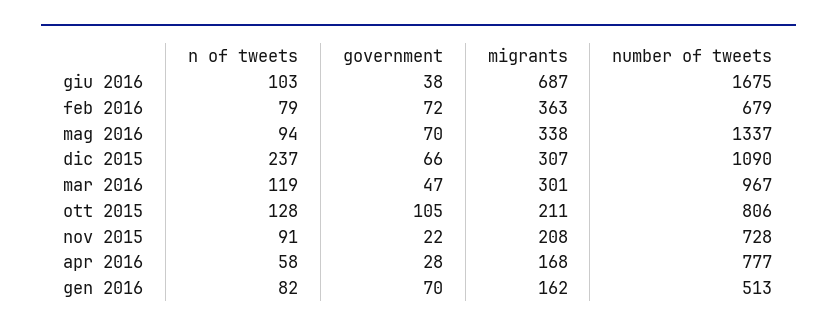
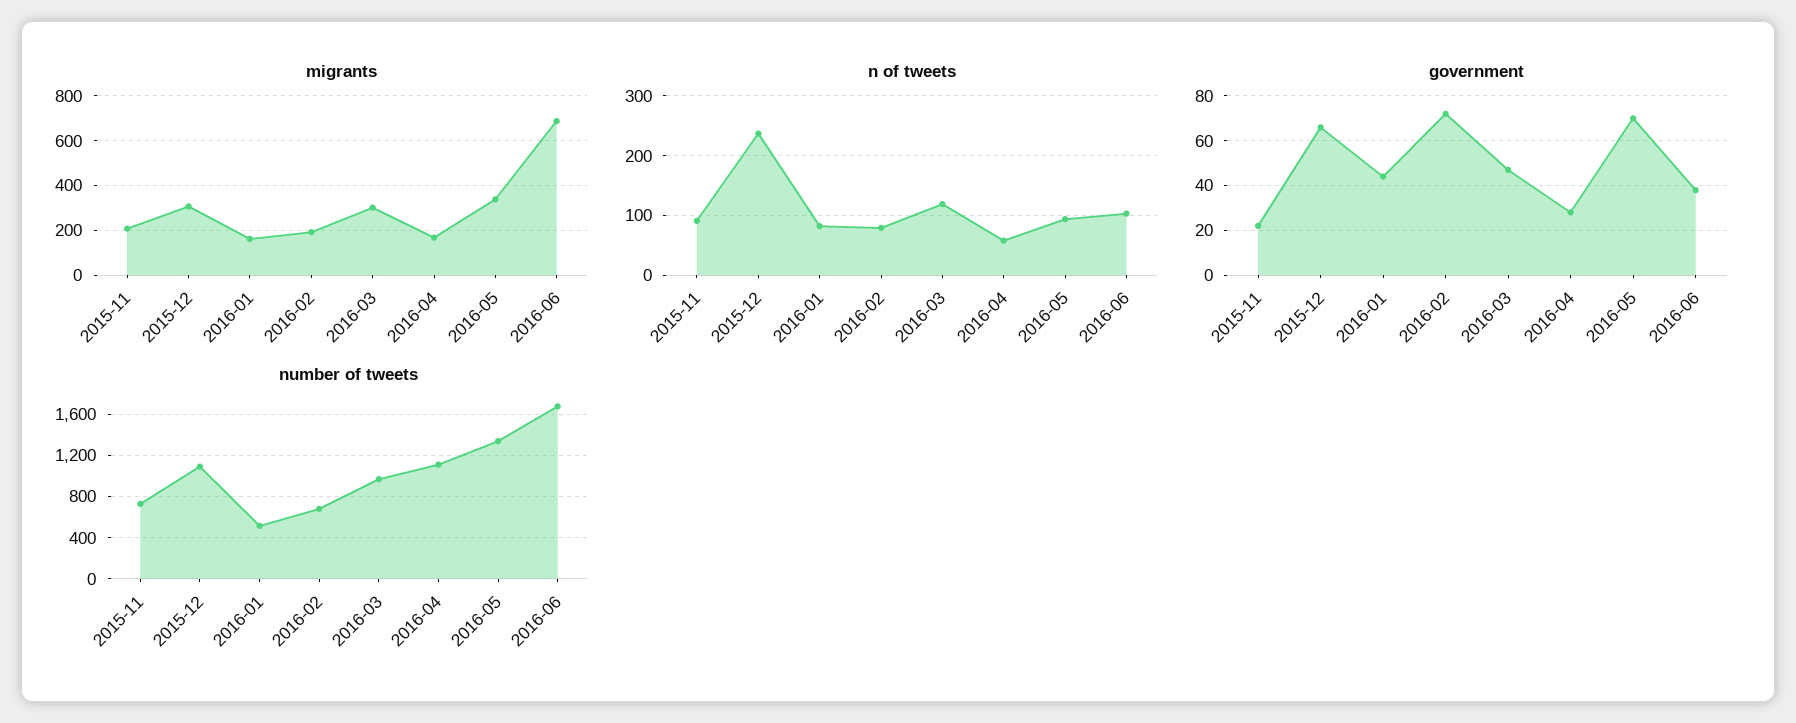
migrants, feb 2016: 363 -> 200
n of tweets, ott 2015: 128 -> none
government, ott 2015: 105 -> none
migrants, ott 2015: 211 -> none
number of tweets, ott 2015: 806 -> none
number of tweets, apr 2016: 777 -> 1100
government, gen 2016: 70 -> 45

